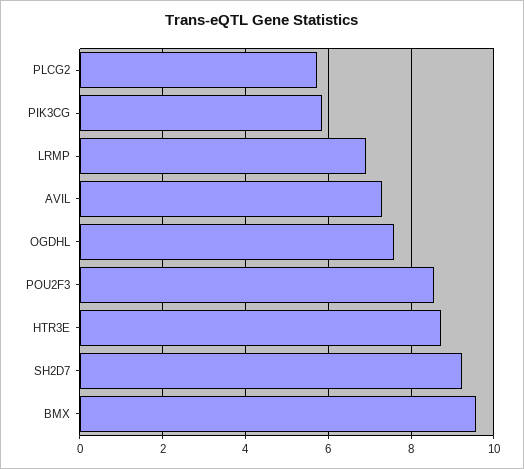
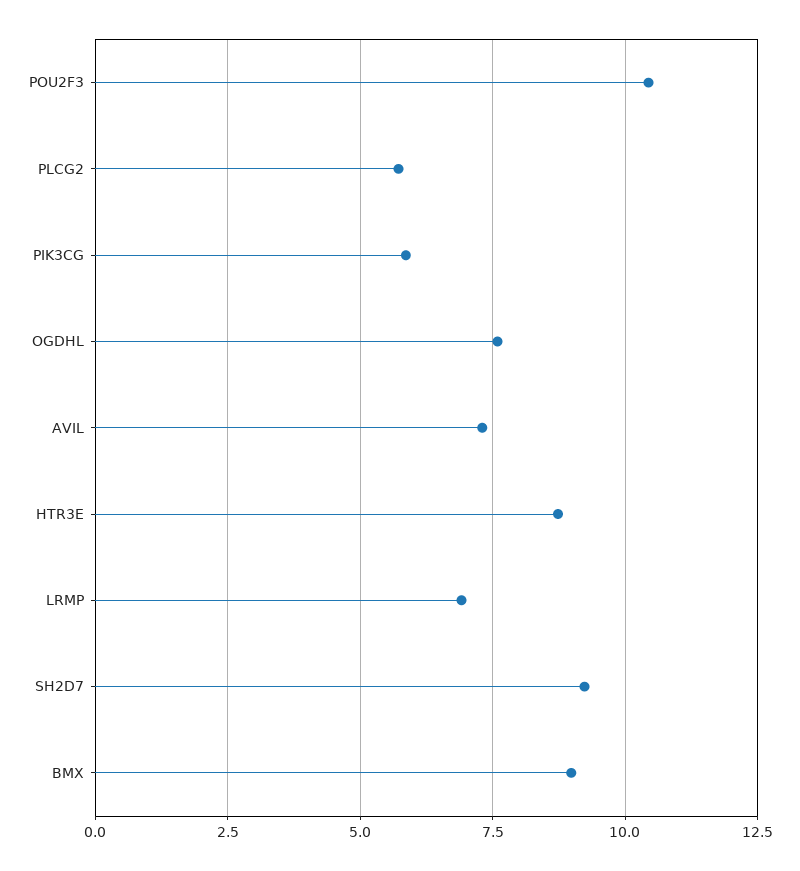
POU2F3: 8.6 -> 10.5
BMX: 9.6 -> 9

